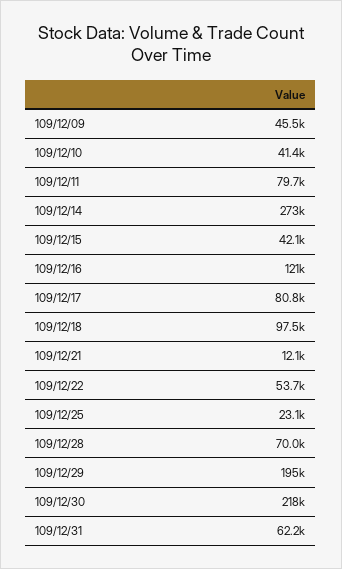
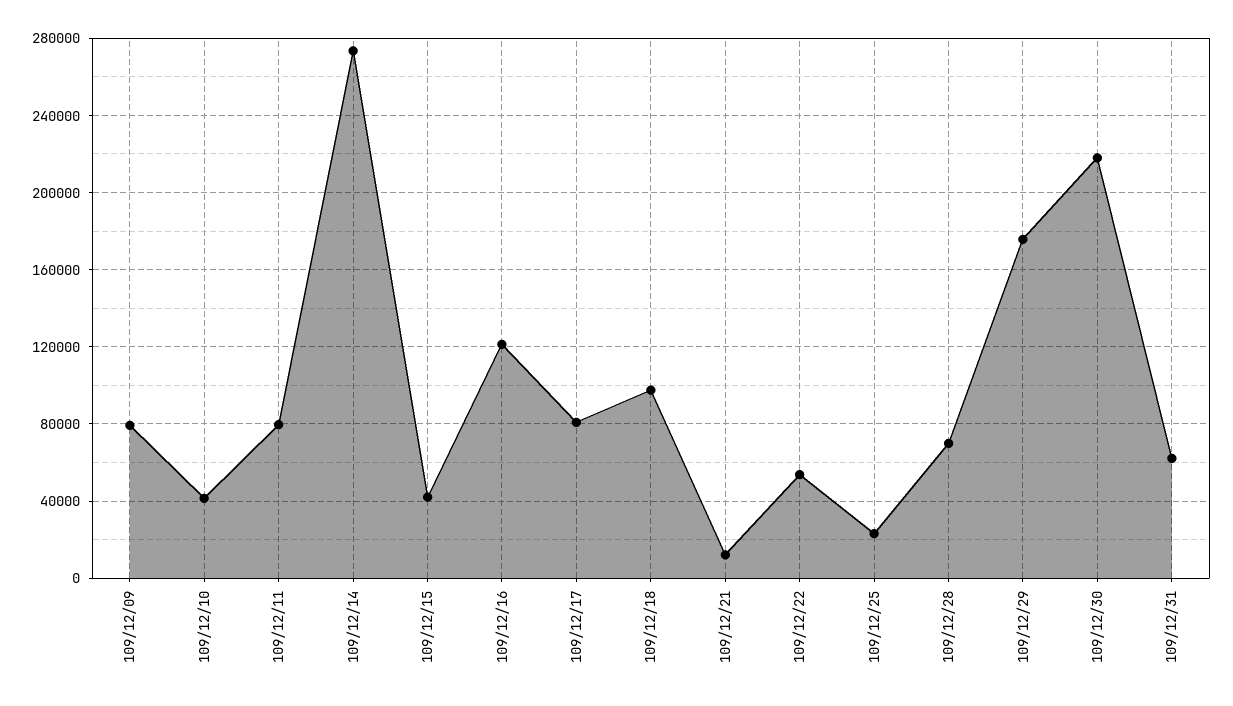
109/12/09: 45500 -> 80000
109/12/29: 195000 -> 175000

